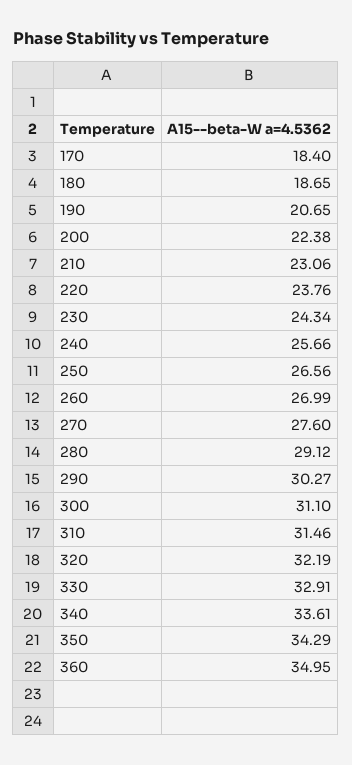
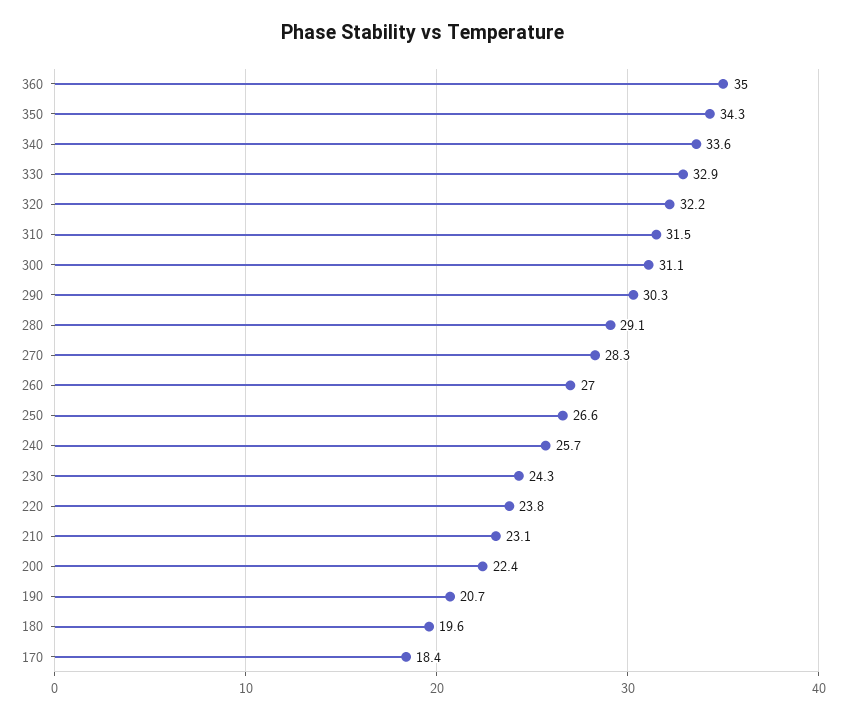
180: 18.65 -> 19.6
270: 27.6 -> 28.3

